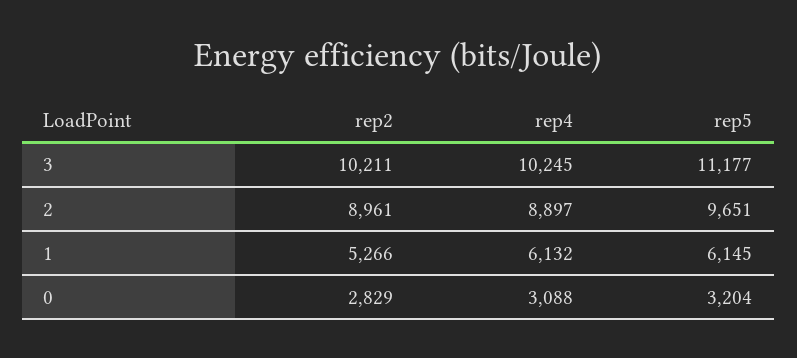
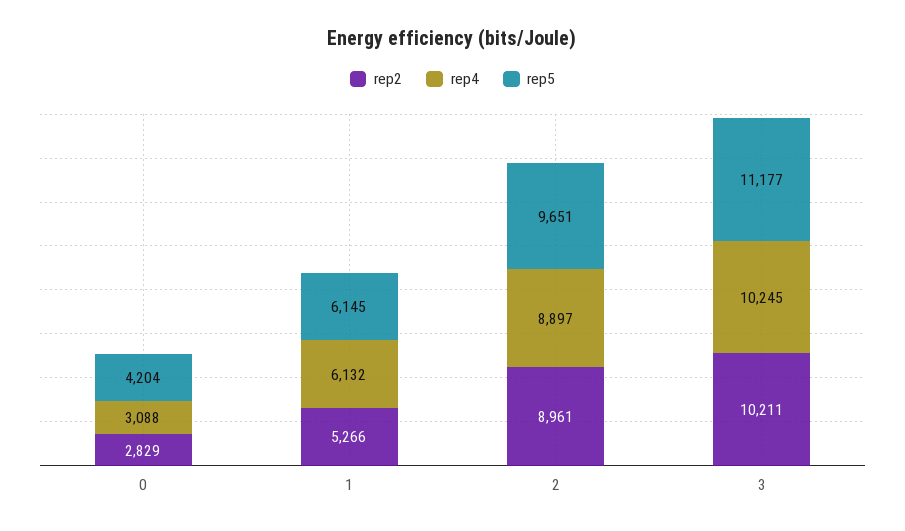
rep5, 0: 3204 -> 4204

